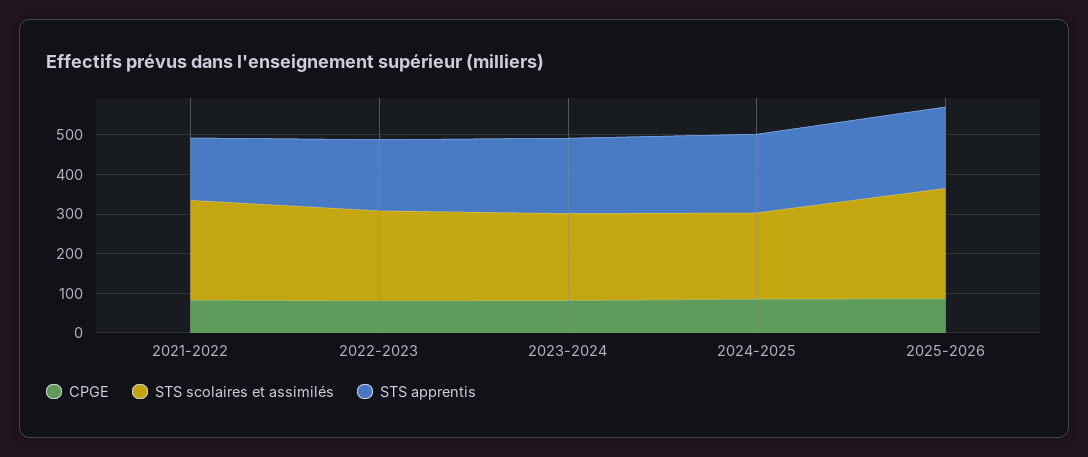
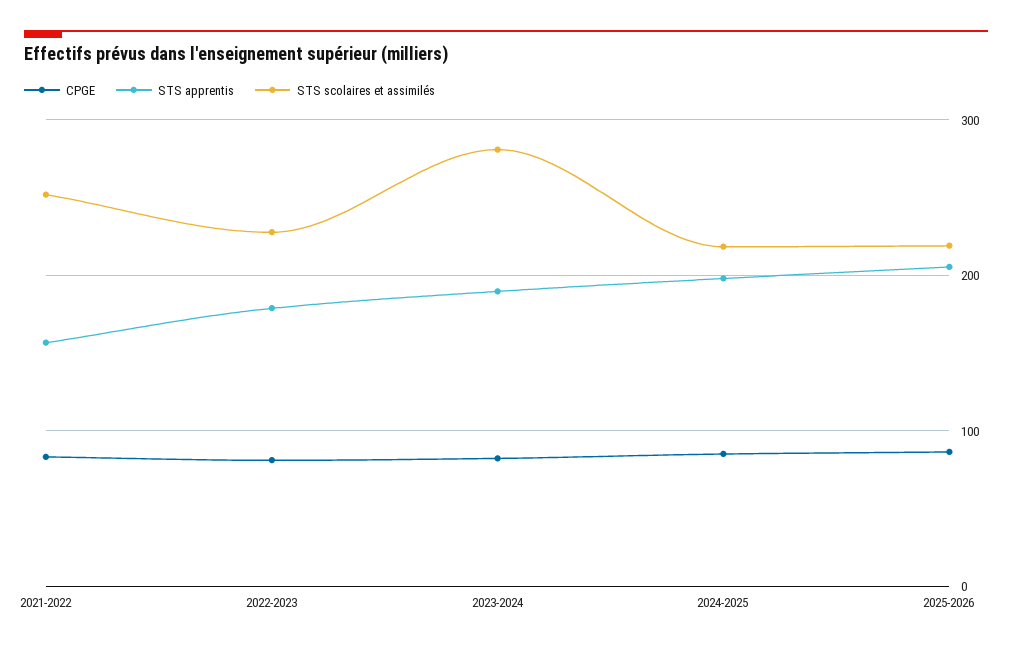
STS scolaires et assimilés, 2023-2024: 225 -> 280
STS scolaires et assimilés, 2025-2026: 275 -> 220

